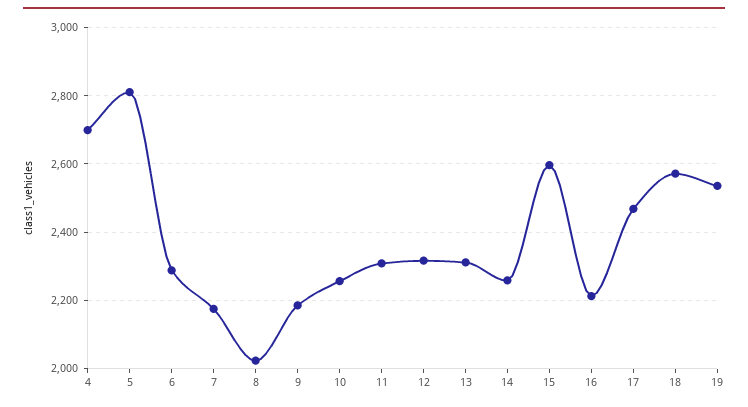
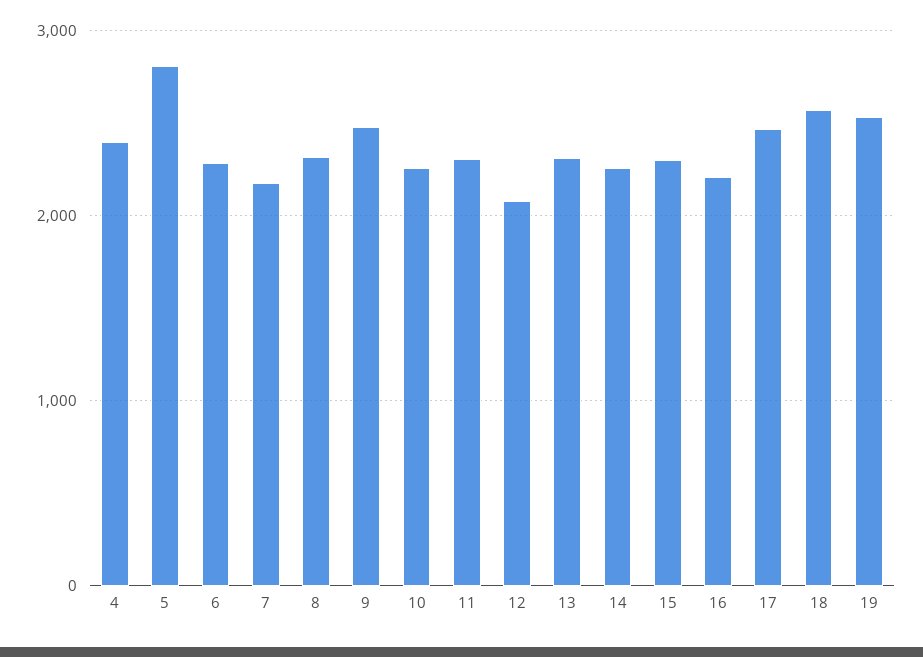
4: 2700 -> 2400
8: 2020 -> 2300
9: 2180 -> 2500
12: 2320 -> 2100
15: 2600 -> 2300

